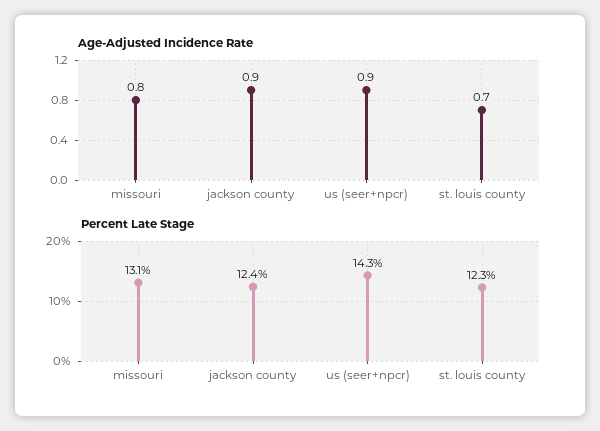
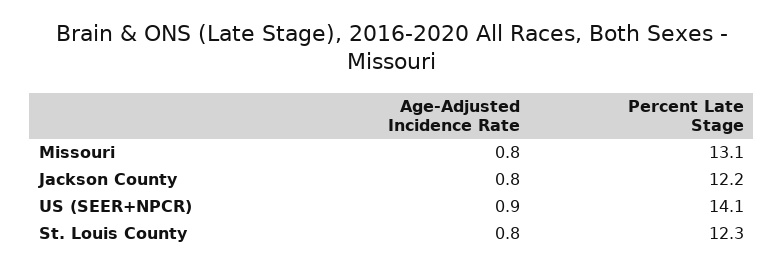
Age-Adjusted Incidence Rate, jackson county: 0.9 -> 0.8
Age-Adjusted Incidence Rate, st. louis county: 0.7 -> 0.8
Percent Late Stage, jackson county: 12.4 -> 12.2
Percent Late Stage, us (seer+npcr): 14.3 -> 14.1

